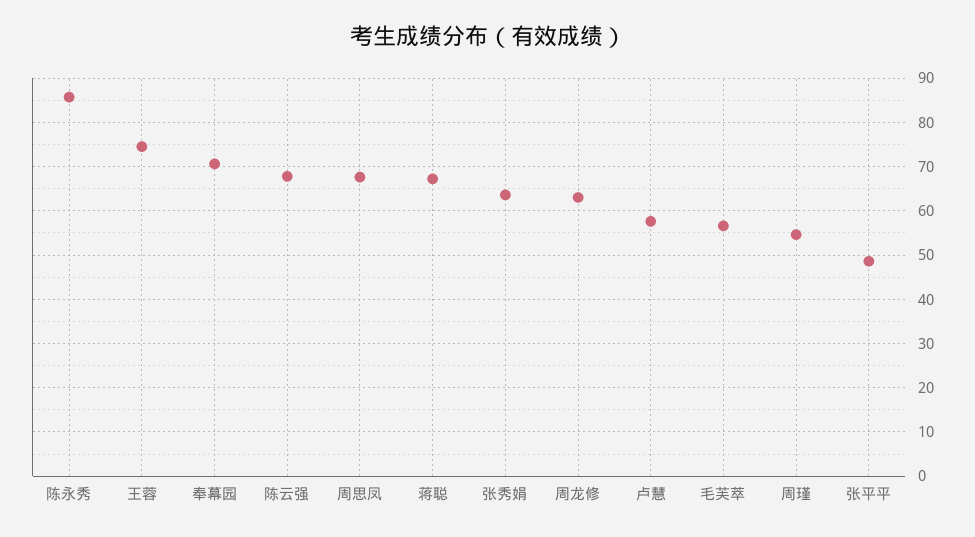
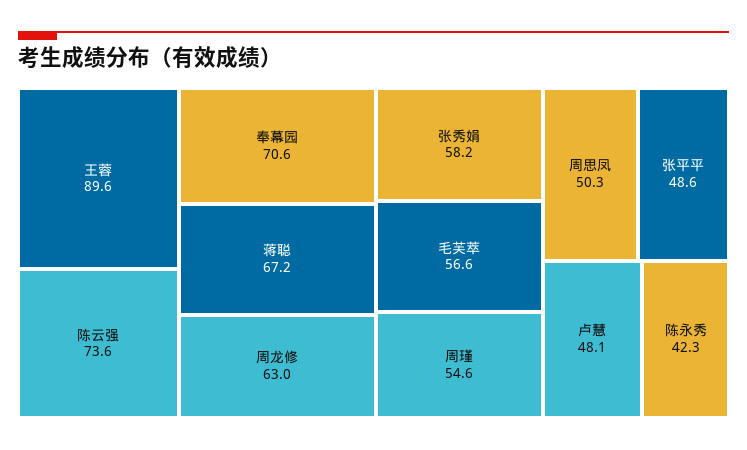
陈永秀: 86 -> 42.3
王蓉: 74 -> 89.6
陈云强: 68 -> 73.6
周思凤: 68 -> 50.3
张秀娟: 64 -> 58.2
卢慧: 58 -> 48.1

